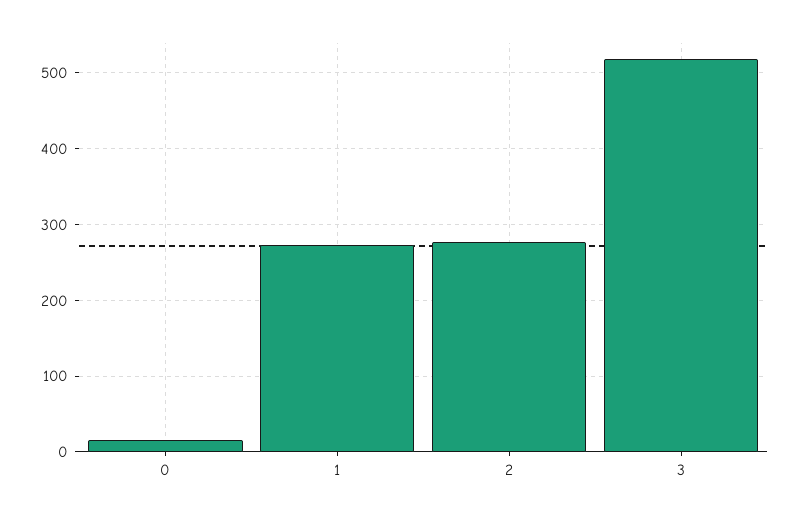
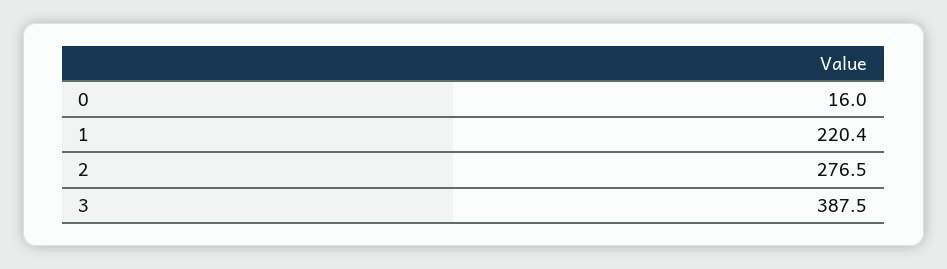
1: 270 -> 220.4
3: 520 -> 387.5

